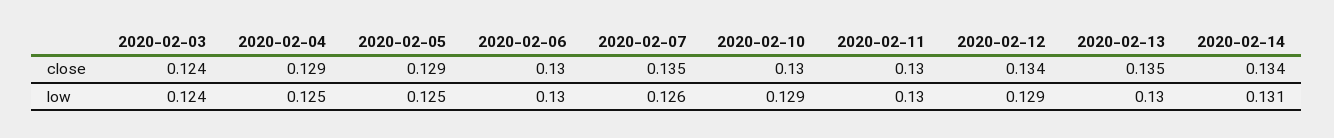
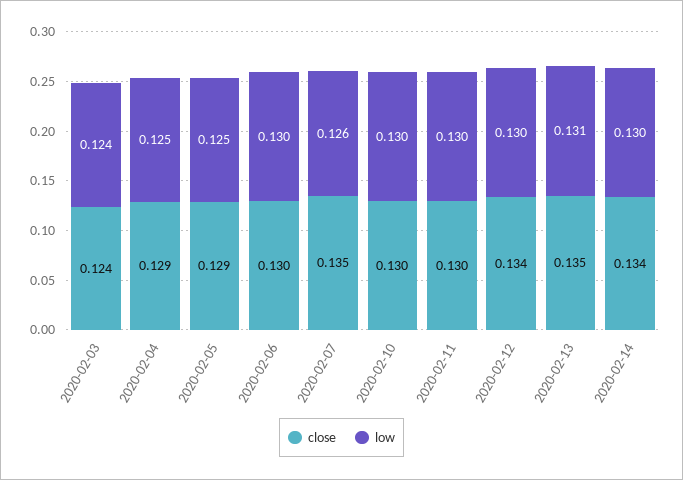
low, 2020-02-10: 0.129 -> 0.13
low, 2020-02-12: 0.129 -> 0.13
low, 2020-02-13: 0.13 -> 0.131
low, 2020-02-14: 0.131 -> 0.13

